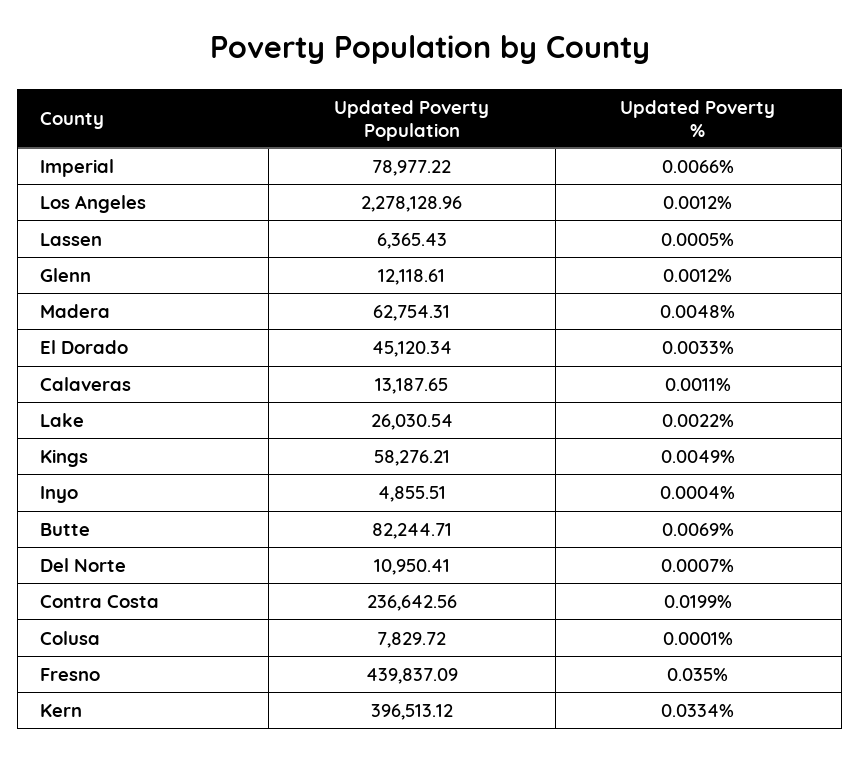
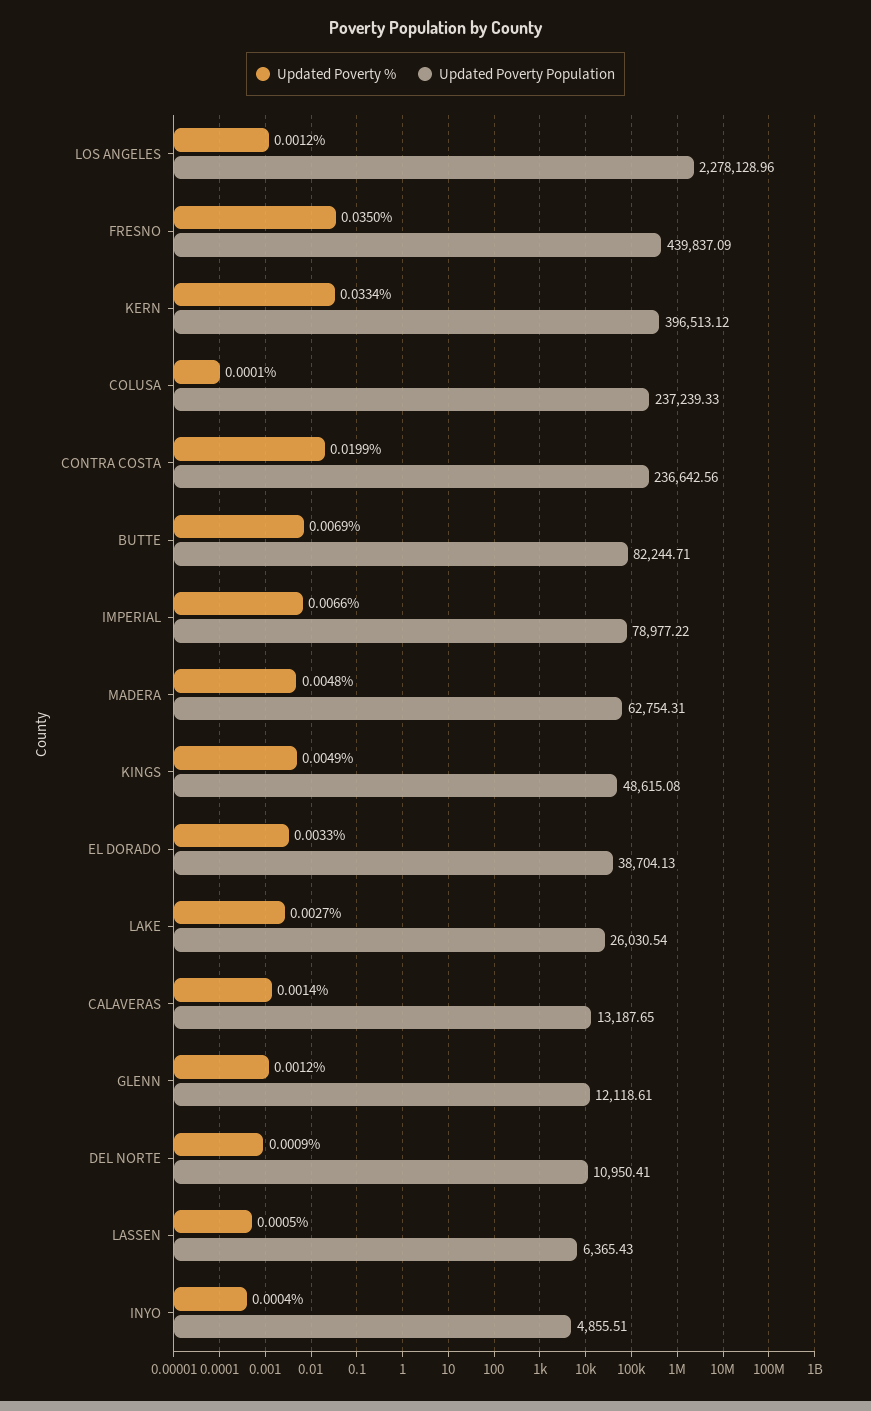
Updated Poverty Population, El Dorado: 45120.34 -> 38704.13
Updated Poverty %, Calaveras: 0.0011 -> 0.0014
Updated Poverty %, Lake: 0.0022 -> 0.0027
Updated Poverty Population, Kings: 58276.21 -> 48615.08
Updated Poverty %, Del Norte: 0.0007 -> 0.0009
Updated Poverty Population, Colusa: 7829.72 -> 237239.33

